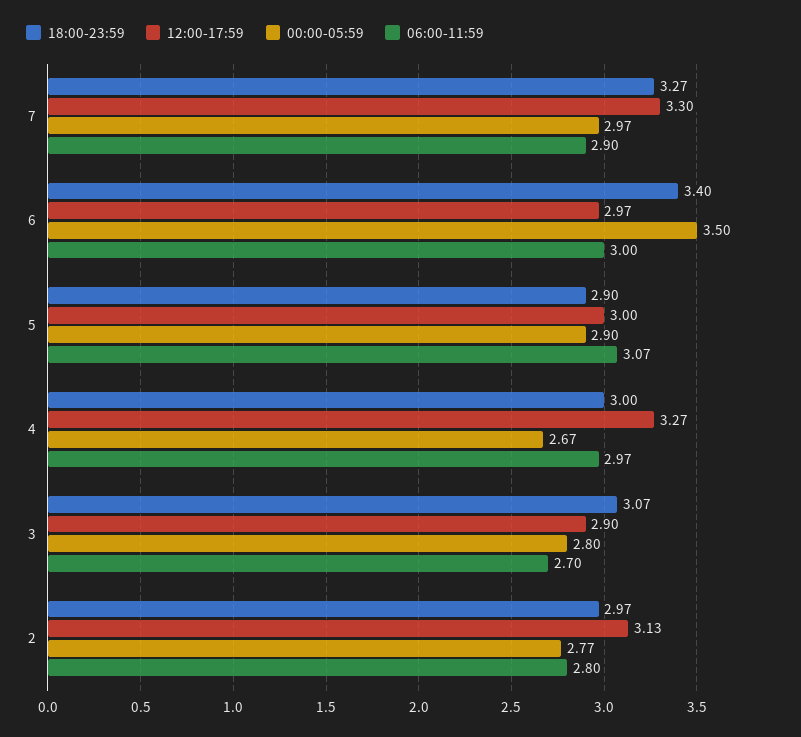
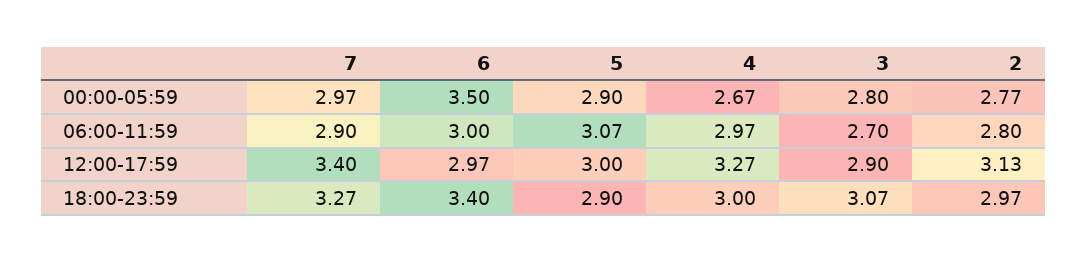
12:00-17:59, 7: 3.3 -> 3.4

